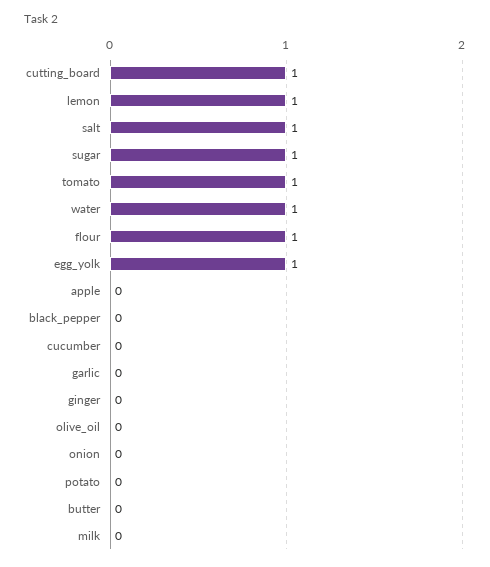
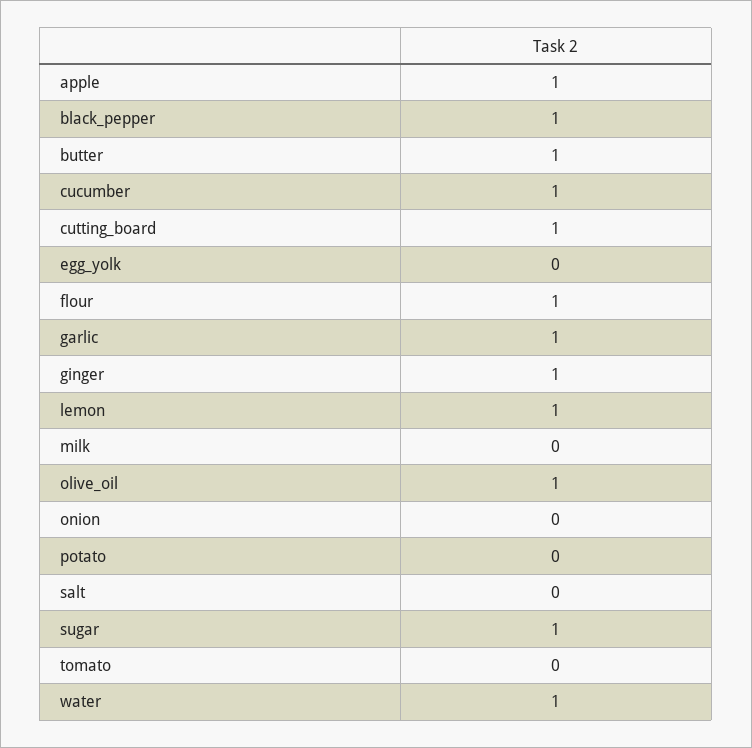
salt: 1 -> 0
tomato: 1 -> 0
egg_yolk: 1 -> 0
apple: 0 -> 1
black_pepper: 0 -> 1
cucumber: 0 -> 1
garlic: 0 -> 1
ginger: 0 -> 1
olive_oil: 0 -> 1
butter: 0 -> 1

